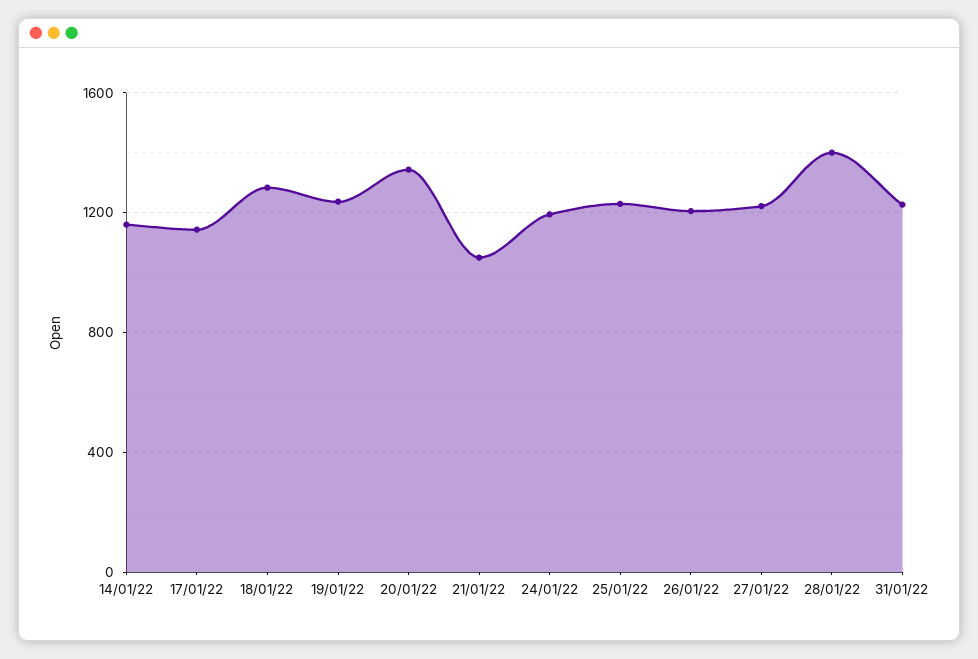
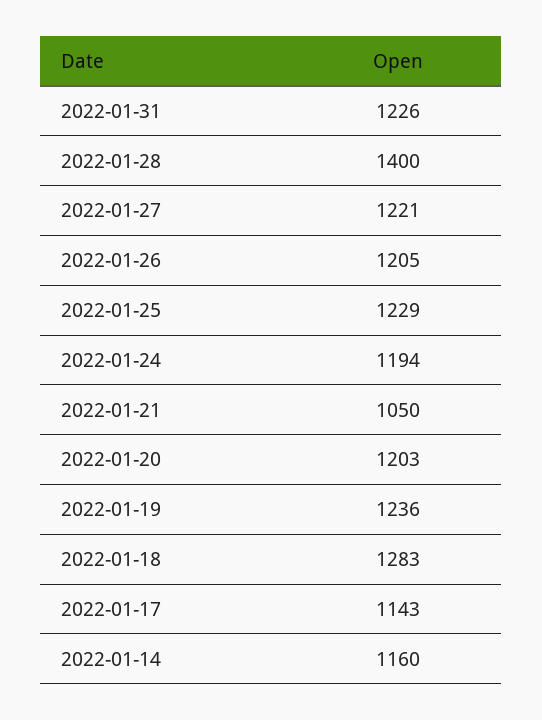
20/01/22: 1350 -> 1203

